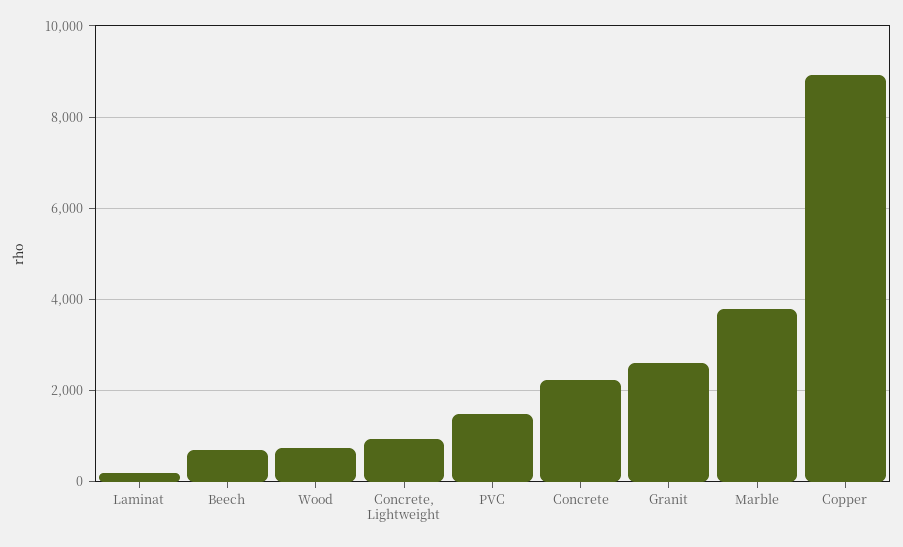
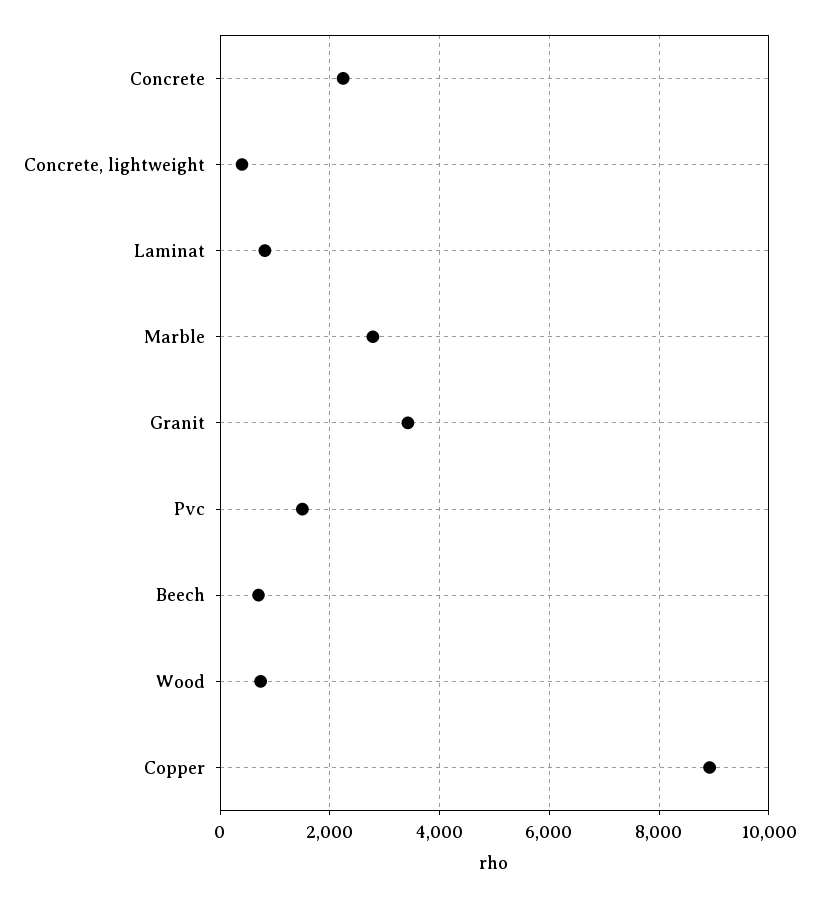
Laminat: 200 -> 800
Concrete, Lightweight: 1000 -> 400
Granit: 2600 -> 3400
Marble: 3800 -> 2800

